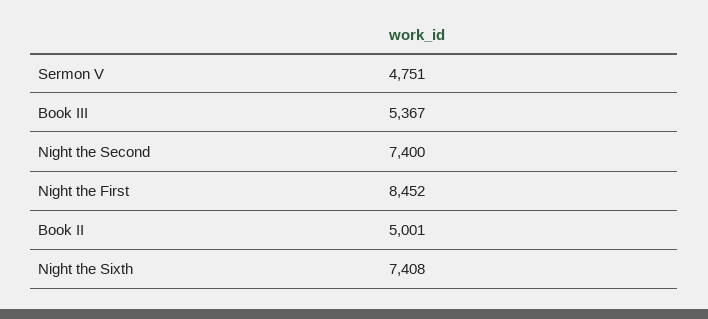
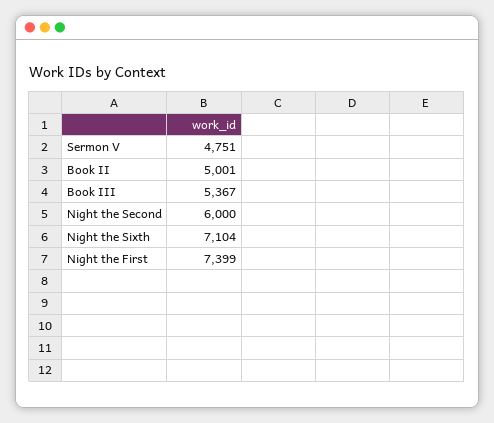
Night the Second: 7400 -> 6000
Night the First: 8452 -> 7399
Night the Sixth: 7408 -> 7104

